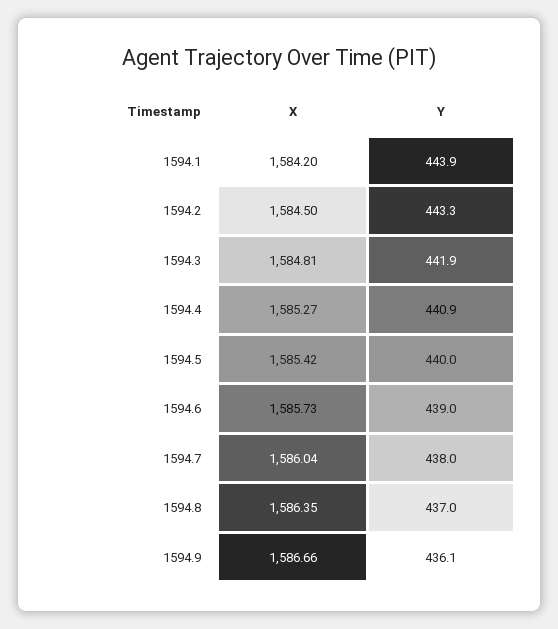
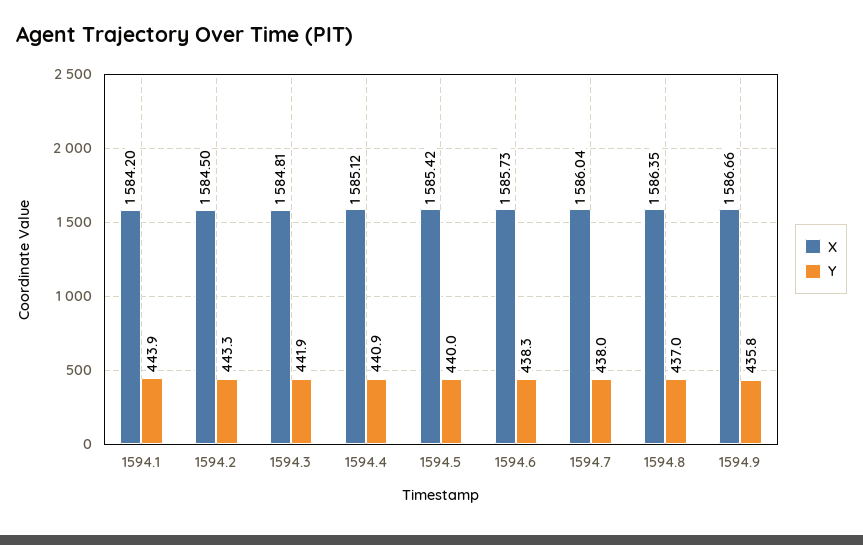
X, 1594.4: 1585.27 -> 1585.12
Y, 1594.6: 439 -> 438.3
Y, 1594.9: 436.1 -> 435.8

